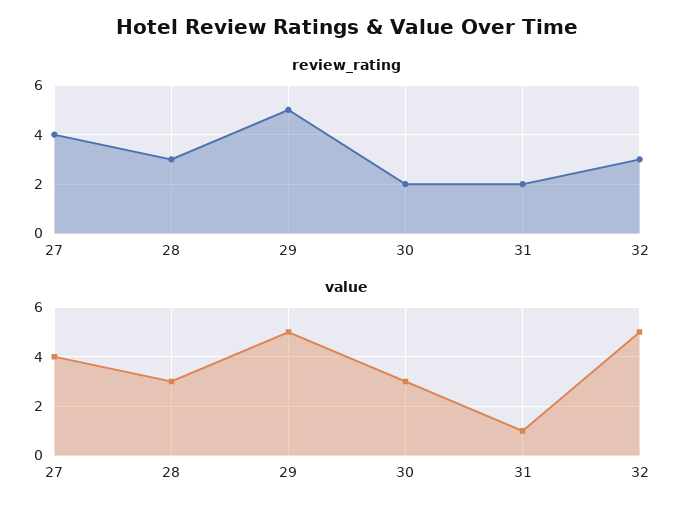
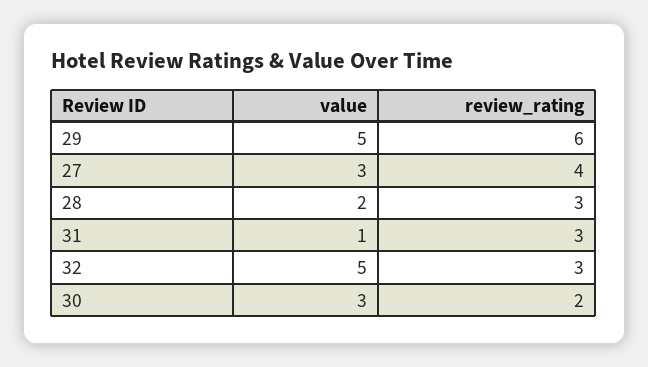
review_rating, 29: 5 -> 6
review_rating, 31: 2 -> 3
value, 27: 4 -> 3
value, 28: 3 -> 2

